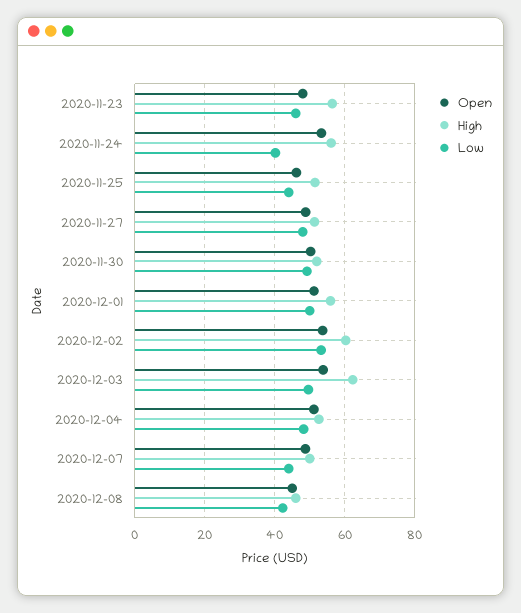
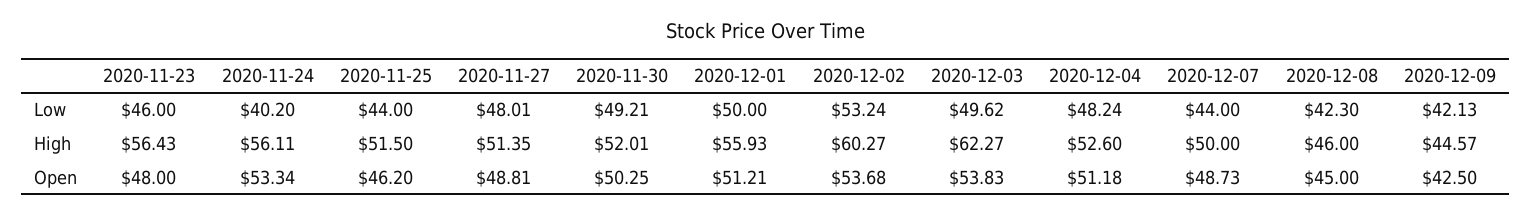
Low, 2020-12-09: none -> 42.13
High, 2020-12-09: none -> 44.57
Open, 2020-12-09: none -> 42.5

